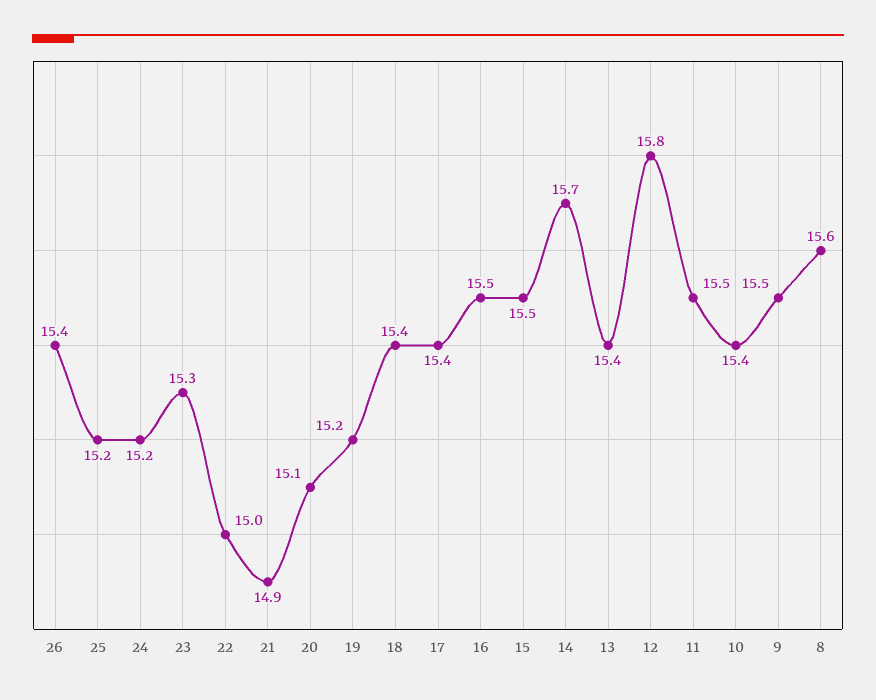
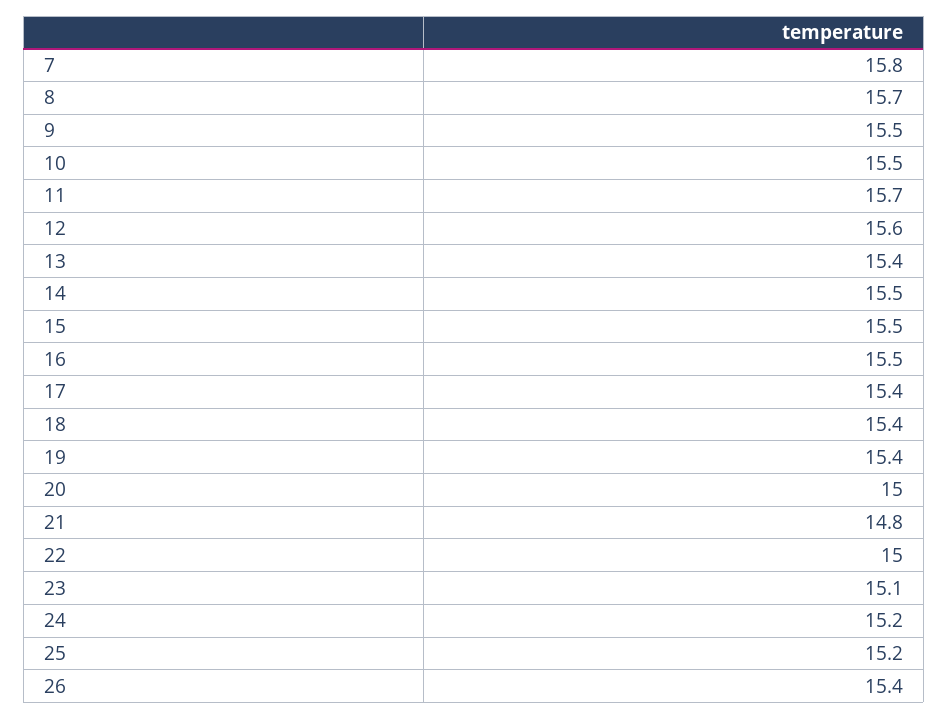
23: 15.3 -> 15.1
21: 14.9 -> 14.8
20: 15.1 -> 15
19: 15.2 -> 15.4
14: 15.7 -> 15.5
12: 15.8 -> 15.6
11: 15.5 -> 15.7
10: 15.4 -> 15.5
8: 15.6 -> 15.7
7: none -> 15.8

